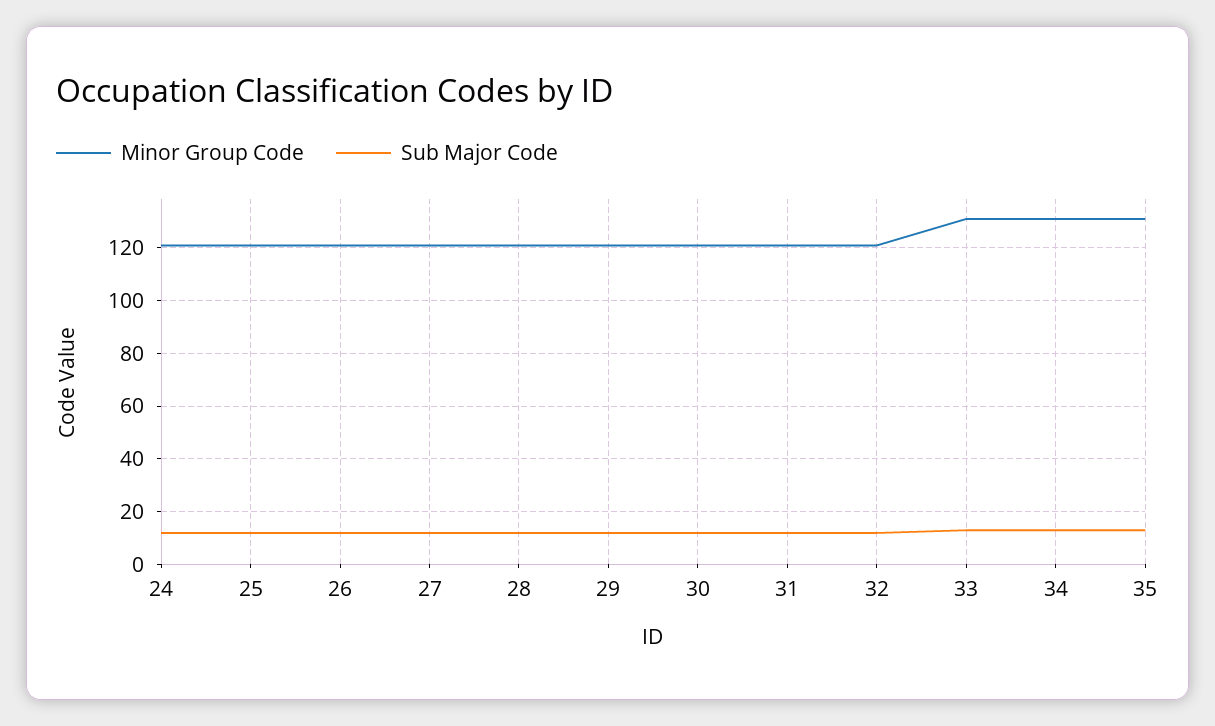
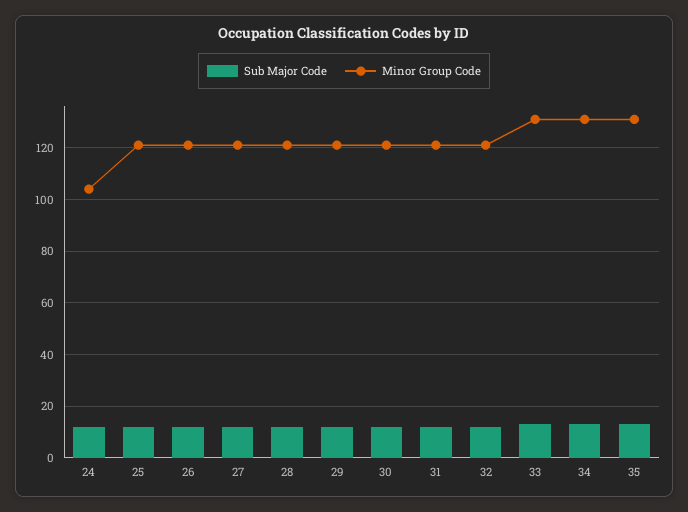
Minor Group Code, 24: 120 -> 105

